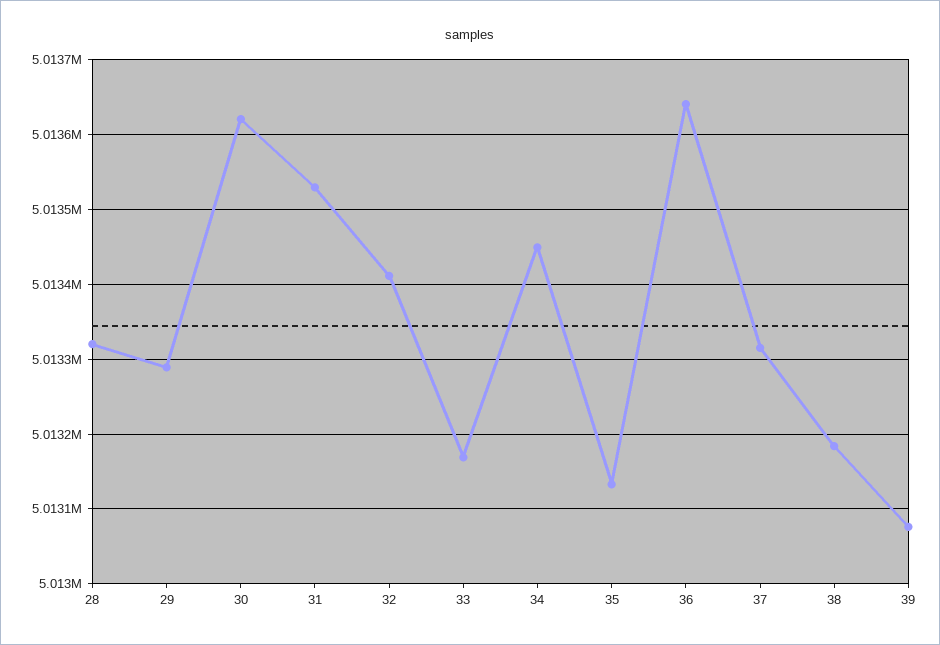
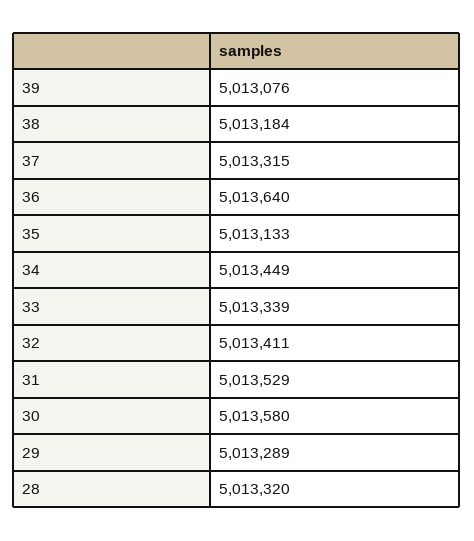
30: 5013620 -> 5013580
33: 5013170 -> 5013339

